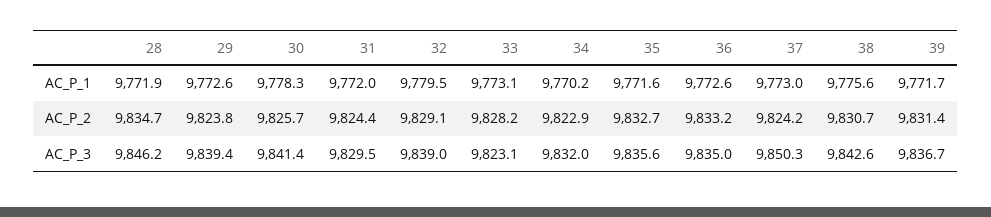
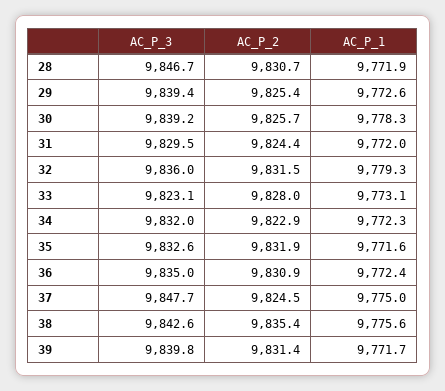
32, AC_P_1: 9779.5 -> 9779.3
34, AC_P_1: 9770.2 -> 9772.3
36, AC_P_1: 9772.6 -> 9772.4
37, AC_P_1: 9773 -> 9775
28, AC_P_2: 9834.7 -> 9830.7
29, AC_P_2: 9823.8 -> 9825.4
32, AC_P_2: 9829.1 -> 9831.5
33, AC_P_2: 9828.2 -> 9828
35, AC_P_2: 9832.7 -> 9831.9
36, AC_P_2: 9833.2 -> 9830.9
37, AC_P_2: 9824.2 -> 9824.5
38, AC_P_2: 9830.7 -> 9835.4
28, AC_P_3: 9846.2 -> 9846.7
30, AC_P_3: 9841.4 -> 9839.2
32, AC_P_3: 9839 -> 9836
35, AC_P_3: 9835.6 -> 9832.6
37, AC_P_3: 9850.3 -> 9847.7
39, AC_P_3: 9836.7 -> 9839.8

